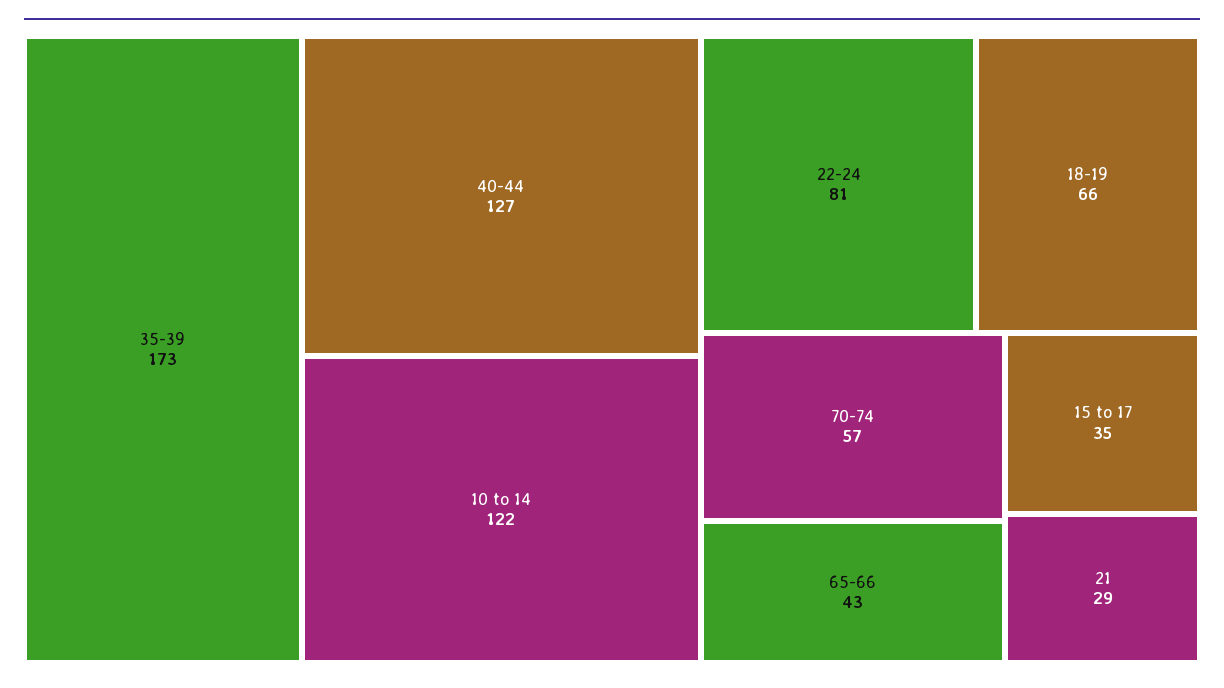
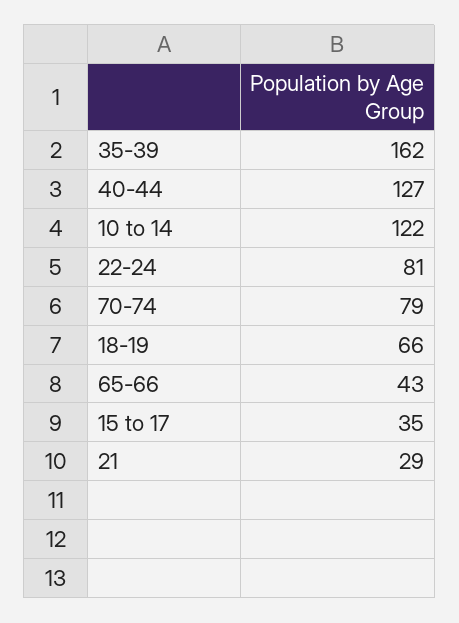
35-39: 173 -> 162
70-74: 57 -> 79

